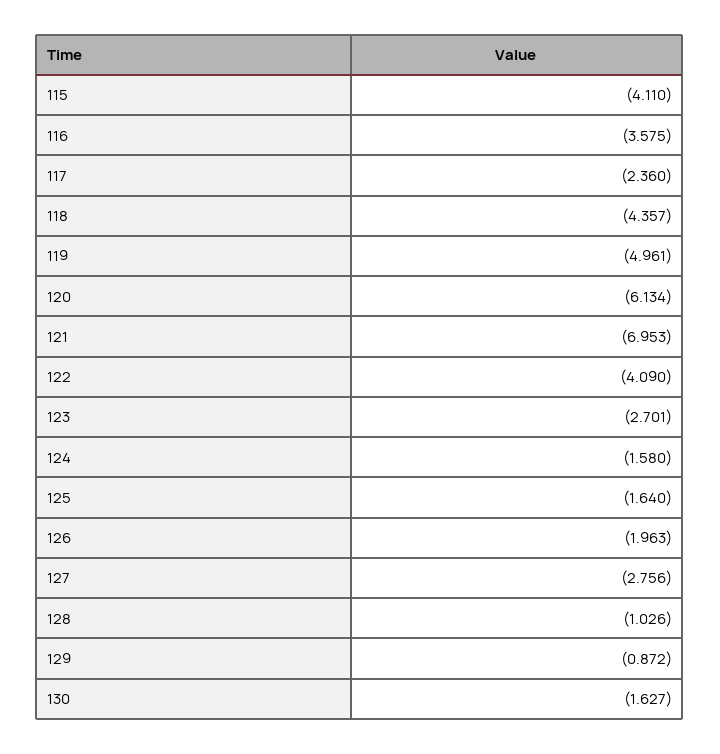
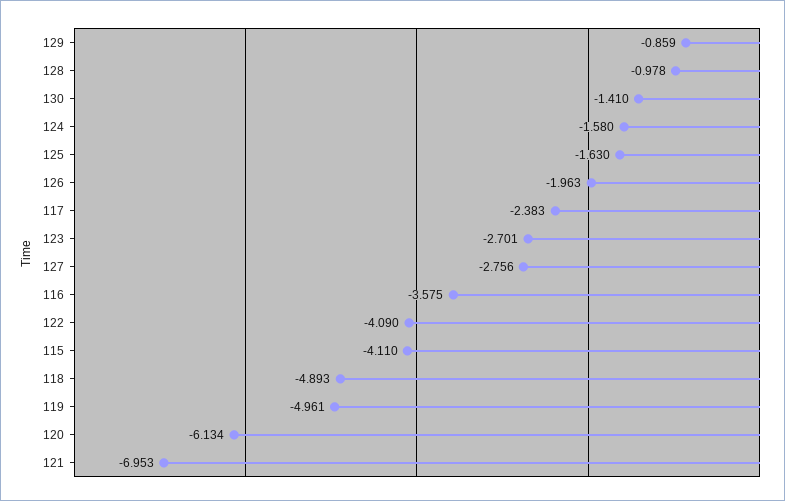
117: -2.36 -> -2.383
118: -4.357 -> -4.893
125: -1.64 -> -1.63
128: -1.026 -> -0.978
129: -0.872 -> -0.859
130: -1.627 -> -1.41

